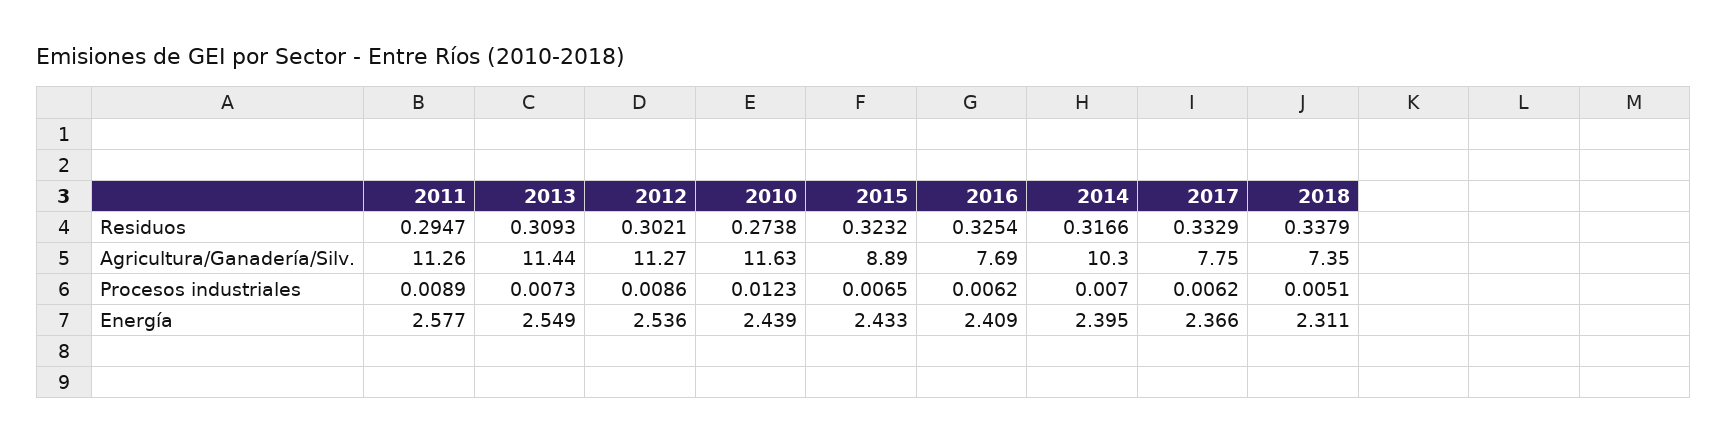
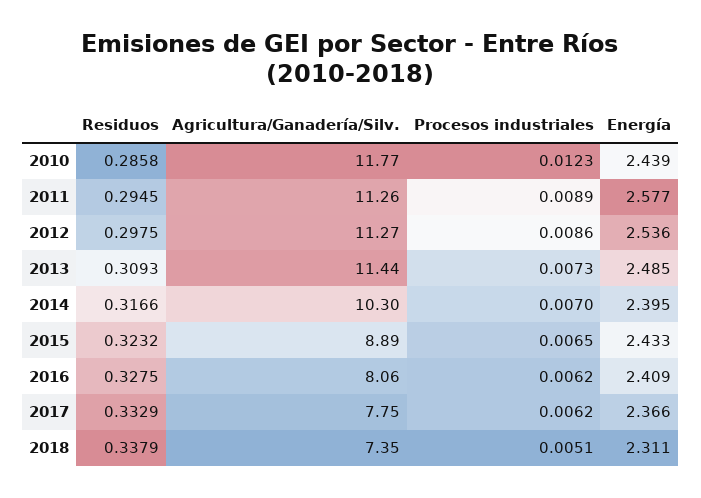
2011, Residuos: 0.2947 -> 0.2945
2012, Residuos: 0.3021 -> 0.2975
2010, Residuos: 0.2738 -> 0.2858
2016, Residuos: 0.3254 -> 0.3275
2010, Agricultura/Ganadería/Silv.: 11.63 -> 11.77
2016, Agricultura/Ganadería/Silv.: 7.69 -> 8.06
2013, Energía: 2.549 -> 2.485

